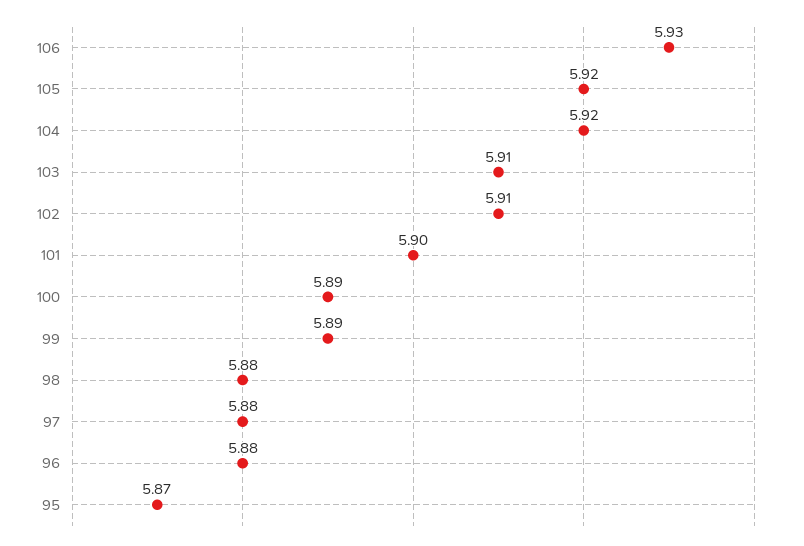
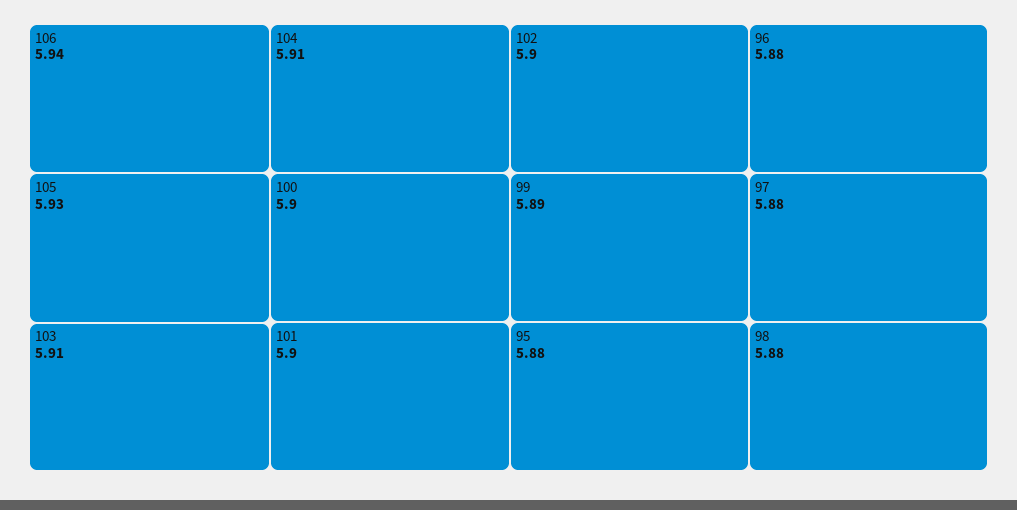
106: 5.93 -> 5.94
105: 5.92 -> 5.93
104: 5.92 -> 5.91
102: 5.91 -> 5.9
100: 5.89 -> 5.9
95: 5.87 -> 5.88

